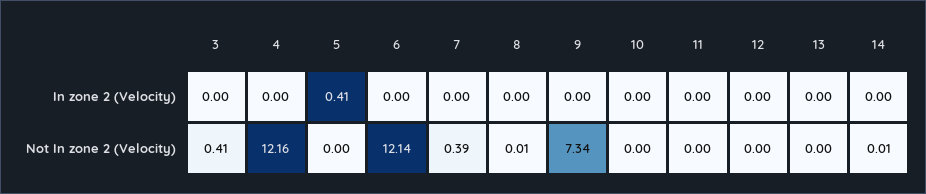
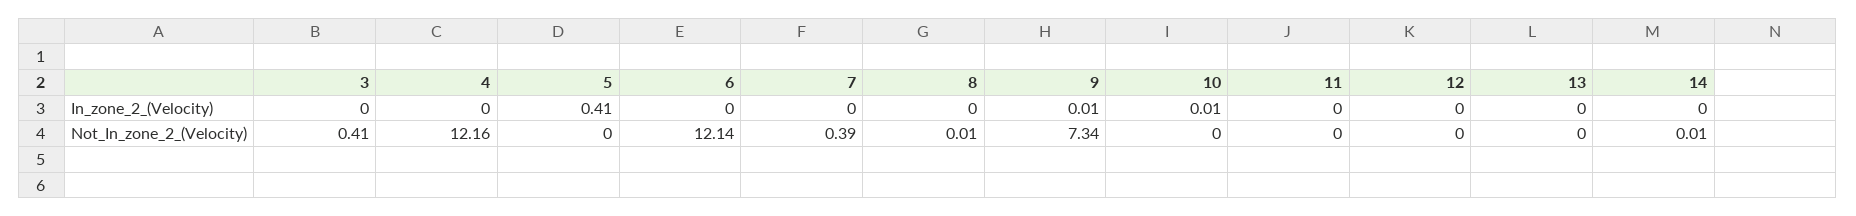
9, In zone 2 (Velocity): 0 -> 0.01
10, In zone 2 (Velocity): 0 -> 0.01

